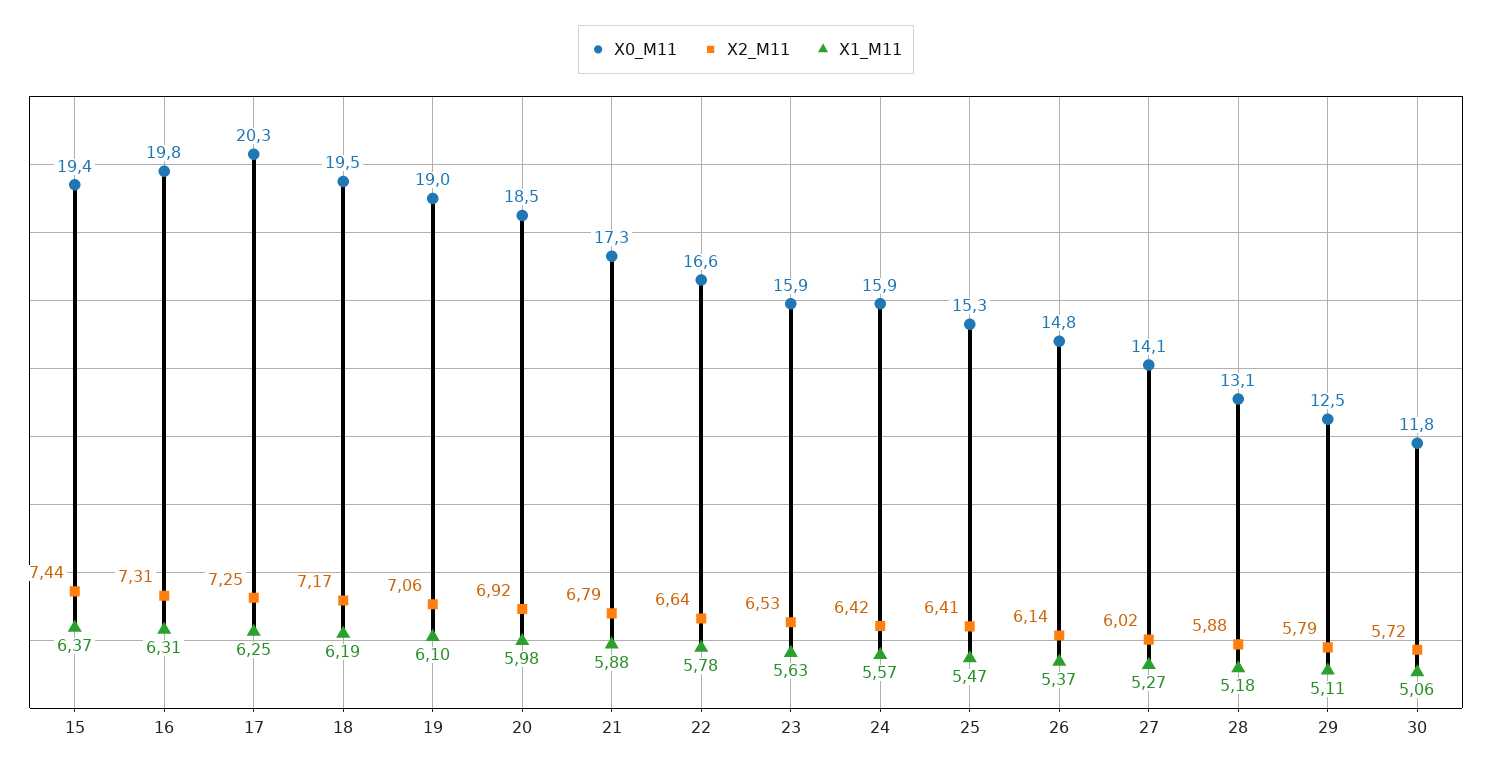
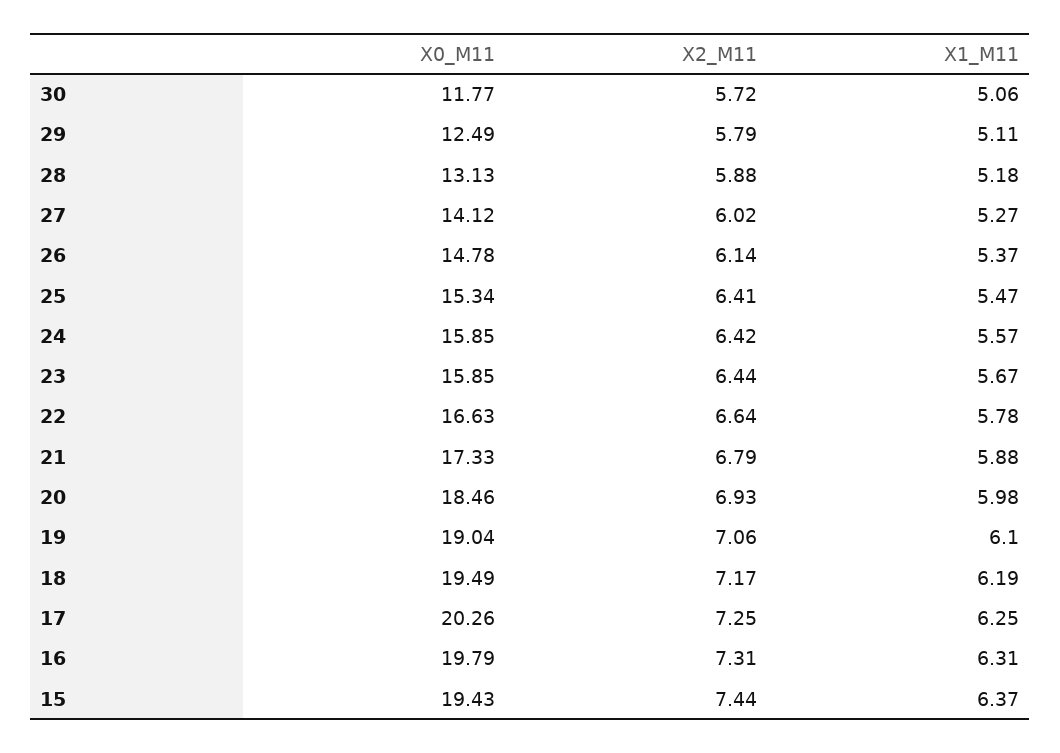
X2_M11, 20: 6.92 -> 6.93
X2_M11, 23: 6.53 -> 6.44
X1_M11, 23: 5.63 -> 5.67

